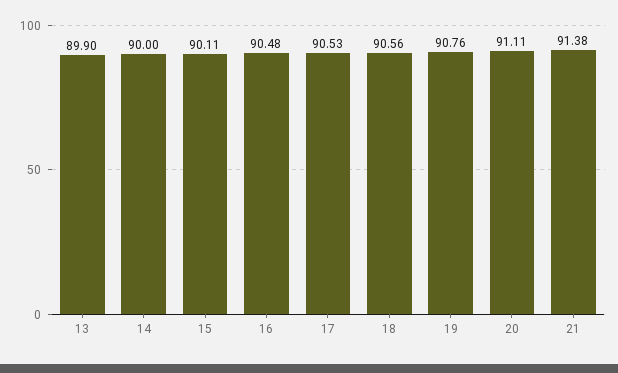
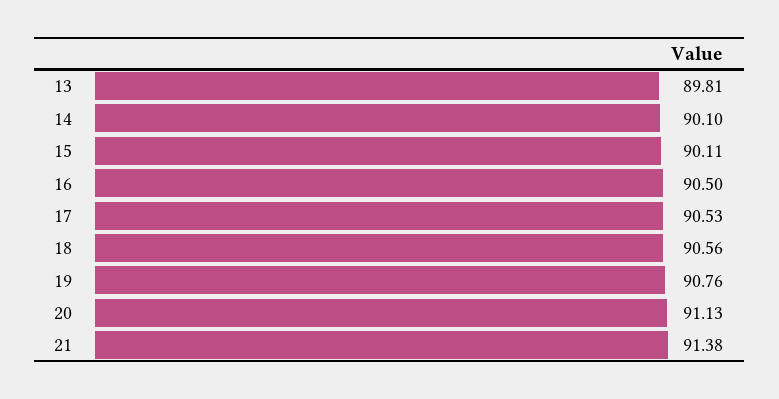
13: 89.9 -> 89.81
14: 90 -> 90.1
16: 90.48 -> 90.5
20: 91.11 -> 91.13

